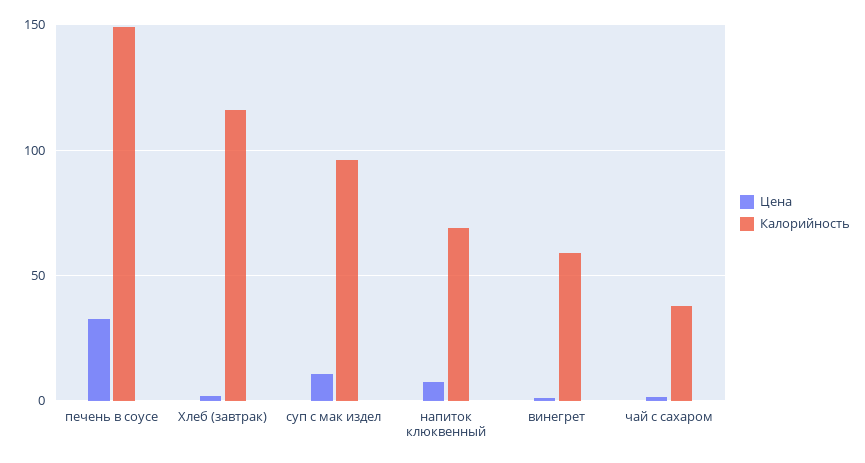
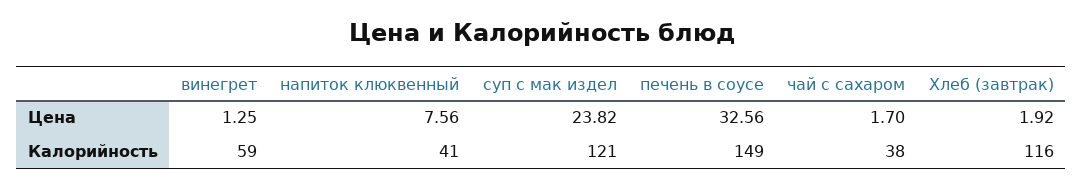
Цена, суп с мак издел: 10 -> 23.82
Калорийность, суп с мак издел: 95 -> 121
Калорийность, напиток клюквенный: 70 -> 41

